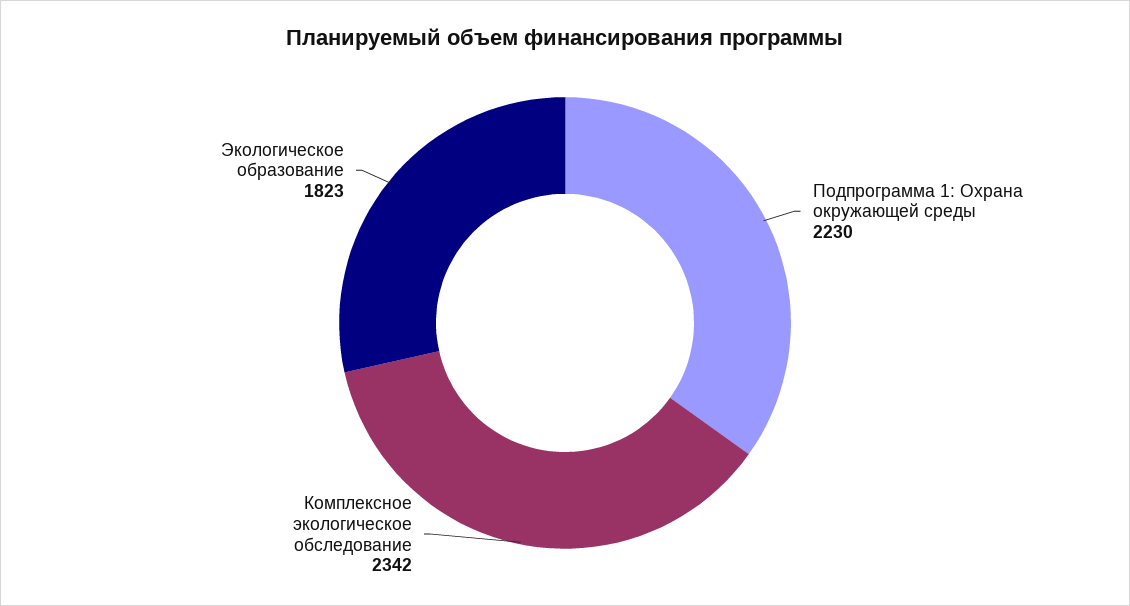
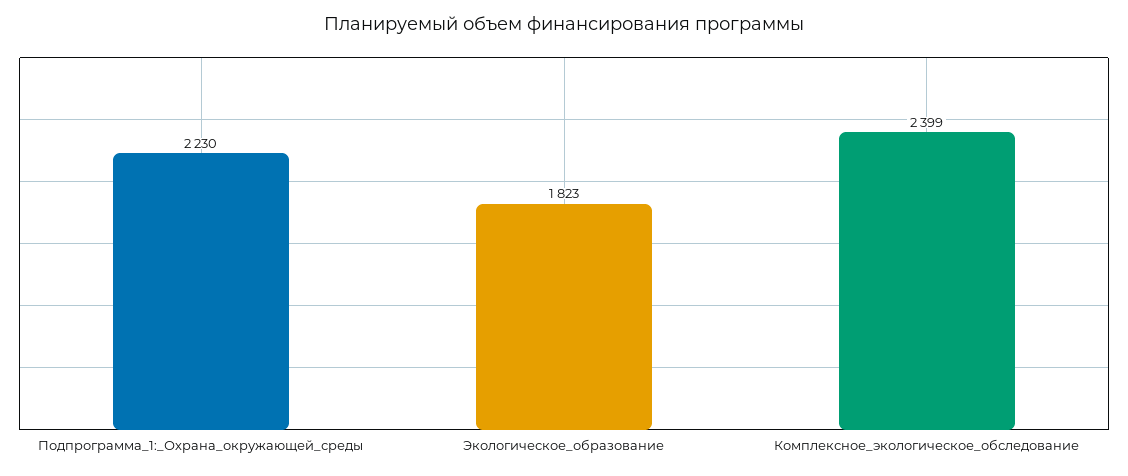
Комплексное экологическое обследование: 2342 -> 2399

